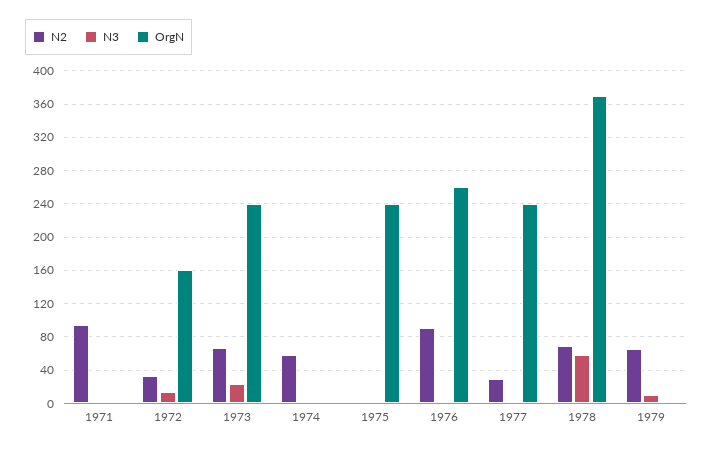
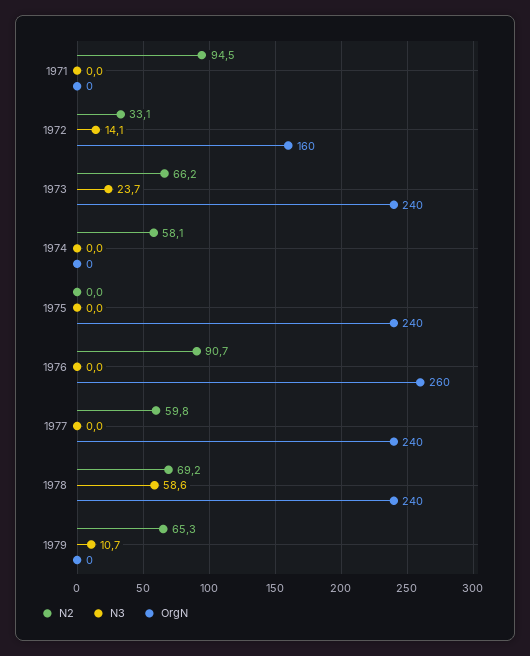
N2, 1977: 30 -> 59.8
OrgN, 1978: 370 -> 240

